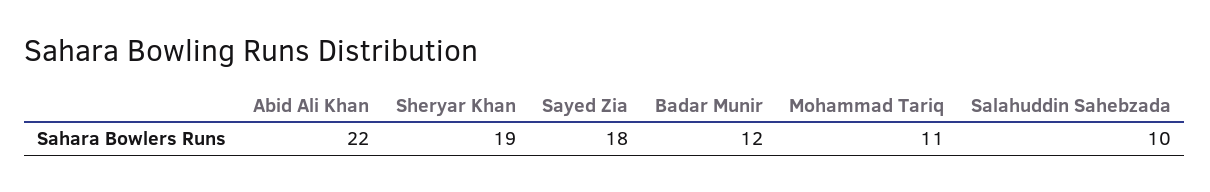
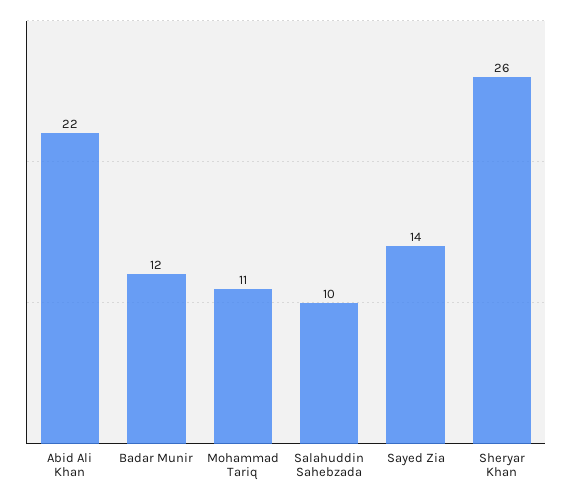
Sheryar Khan: 19 -> 26
Sayed Zia: 18 -> 14

